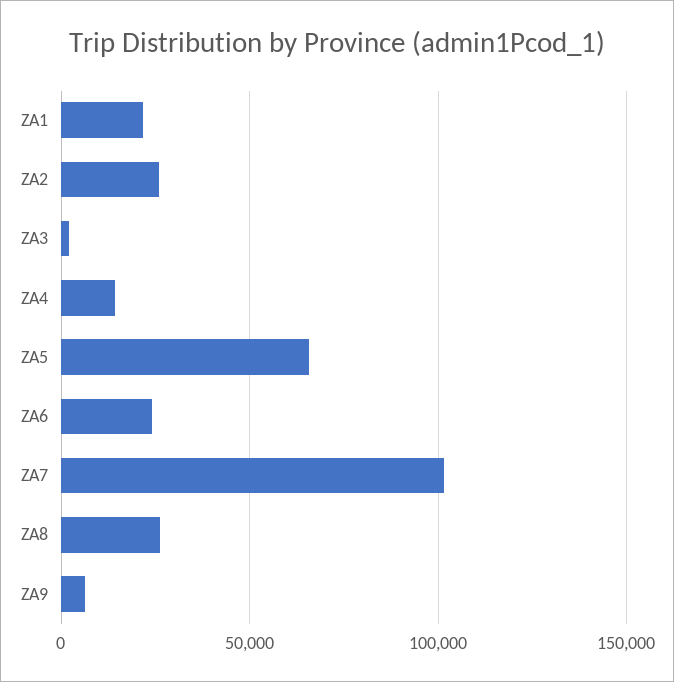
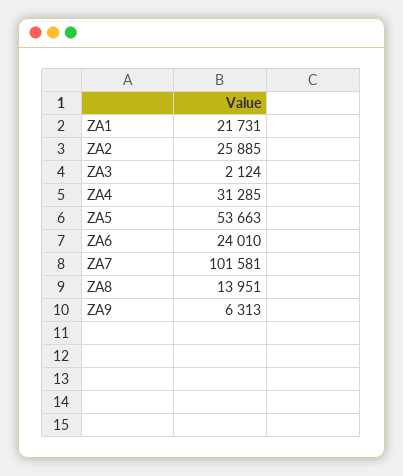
ZA4: 15000 -> 31285
ZA5: 65000 -> 53663
ZA8: 25000 -> 13951

